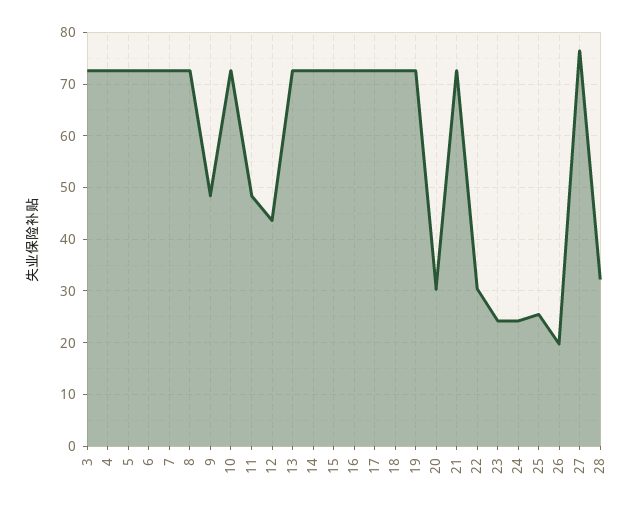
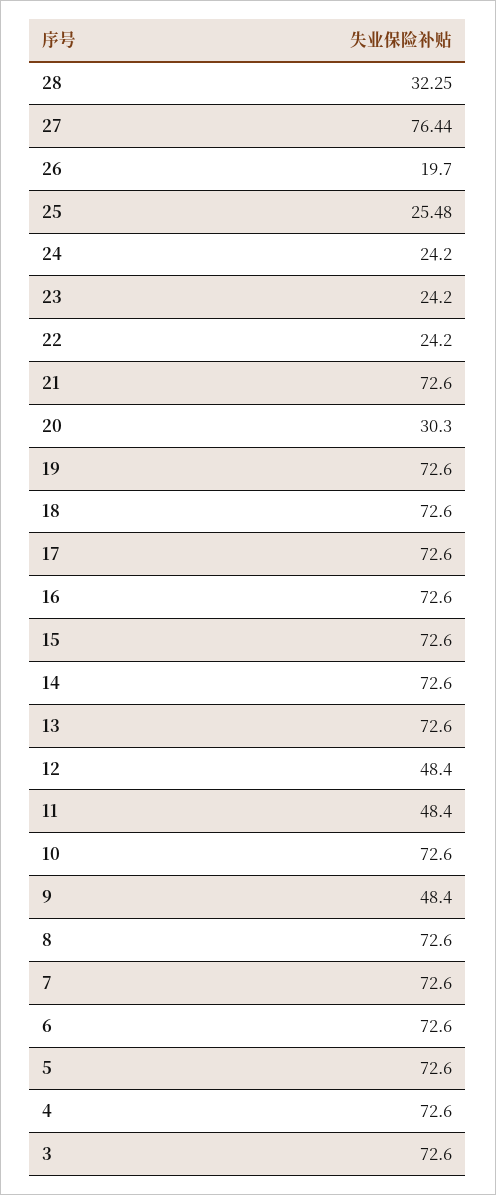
12: 44 -> 48.4
22: 30 -> 24.2

